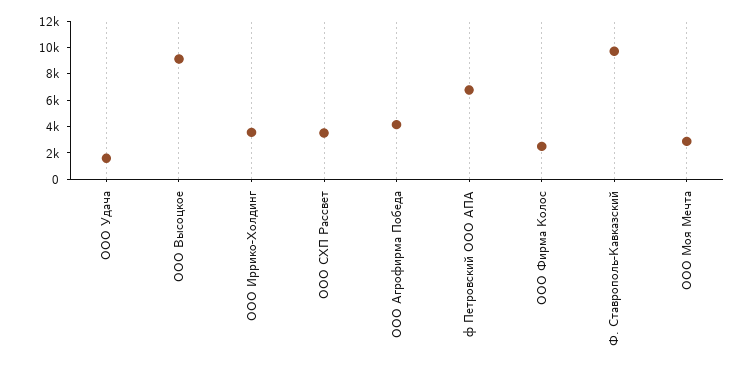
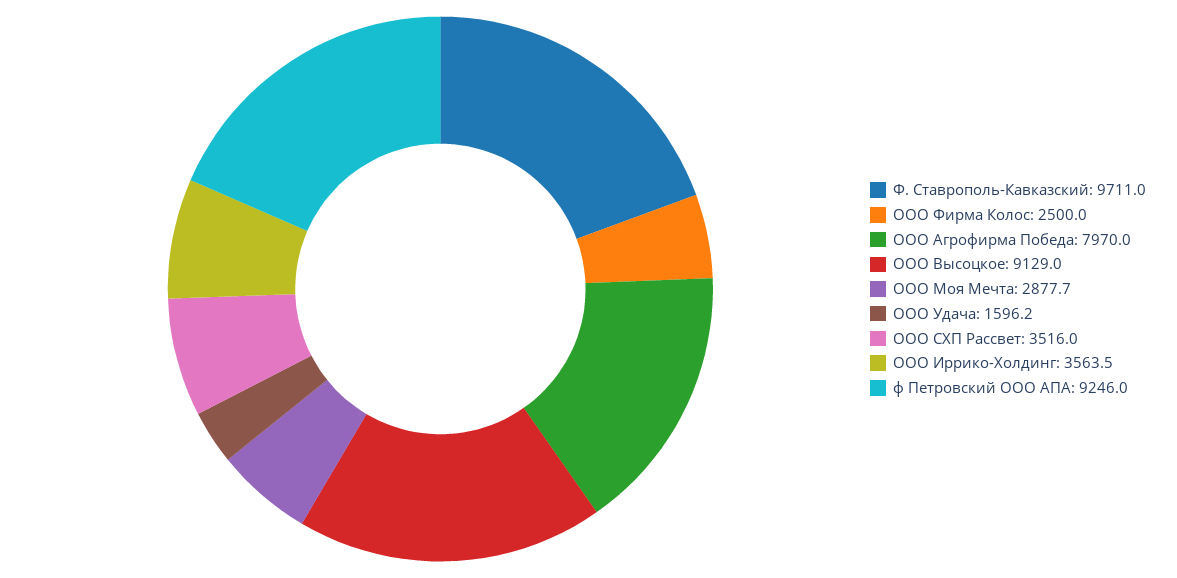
ООО Агрофирма Победа: 4000 -> 7970
ф Петровский ООО АПА: 7000 -> 9246

